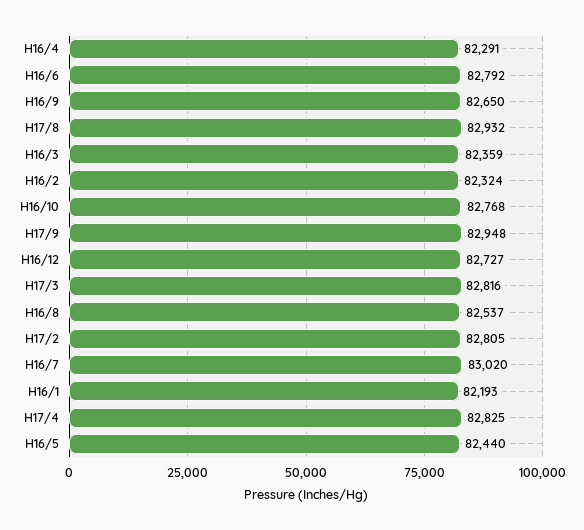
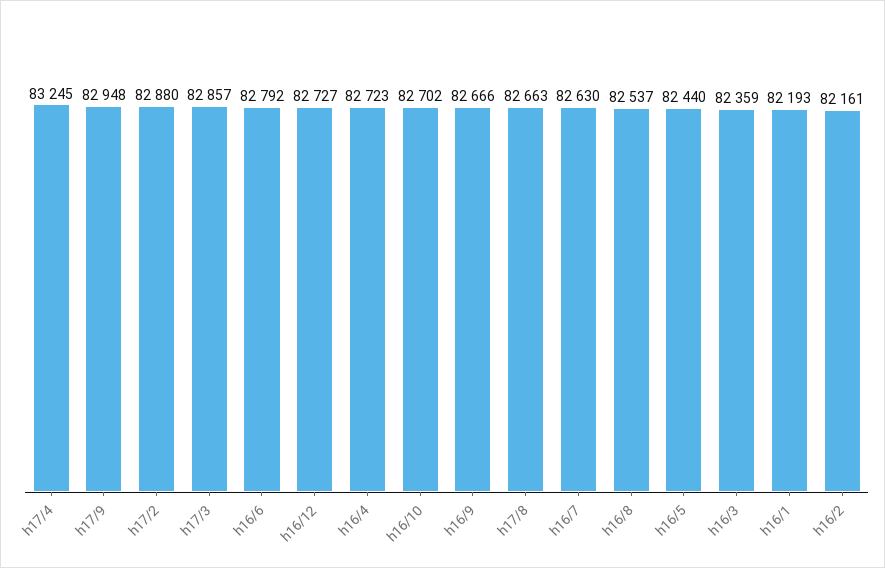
H16/4: 82291 -> 82723
H16/9: 82650 -> 82666
H17/8: 82932 -> 82663
H16/2: 82324 -> 82161
H16/10: 82768 -> 82702
H17/3: 82816 -> 82857
H17/2: 82805 -> 82880
H16/7: 83020 -> 82630
H17/4: 82825 -> 83245

